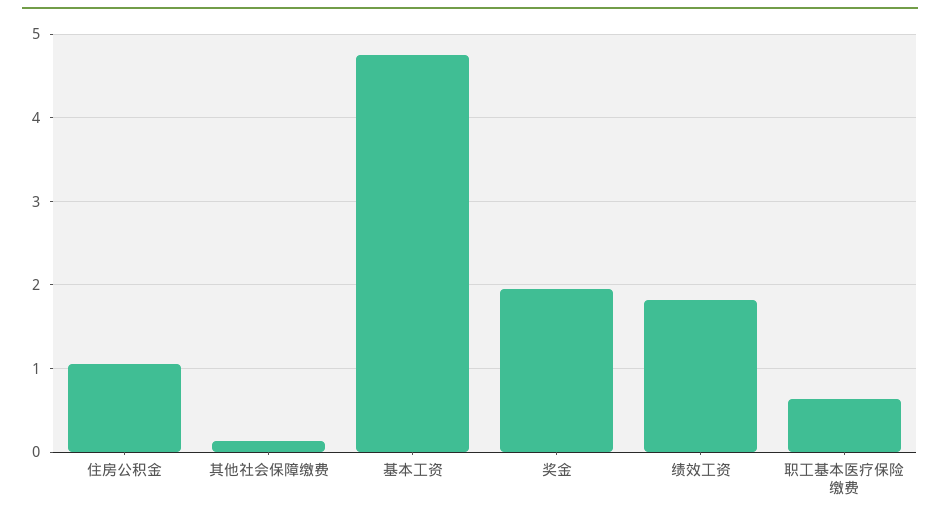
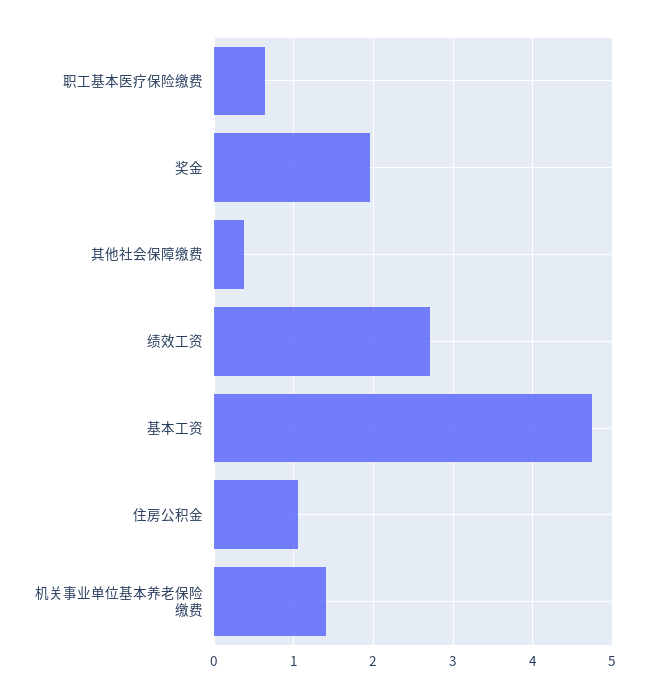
其他社会保障缴费: 0.1 -> 0.4
绩效工资: 1.8 -> 2.7
机关事业单位基本养老保险缴费: none -> 1.4

